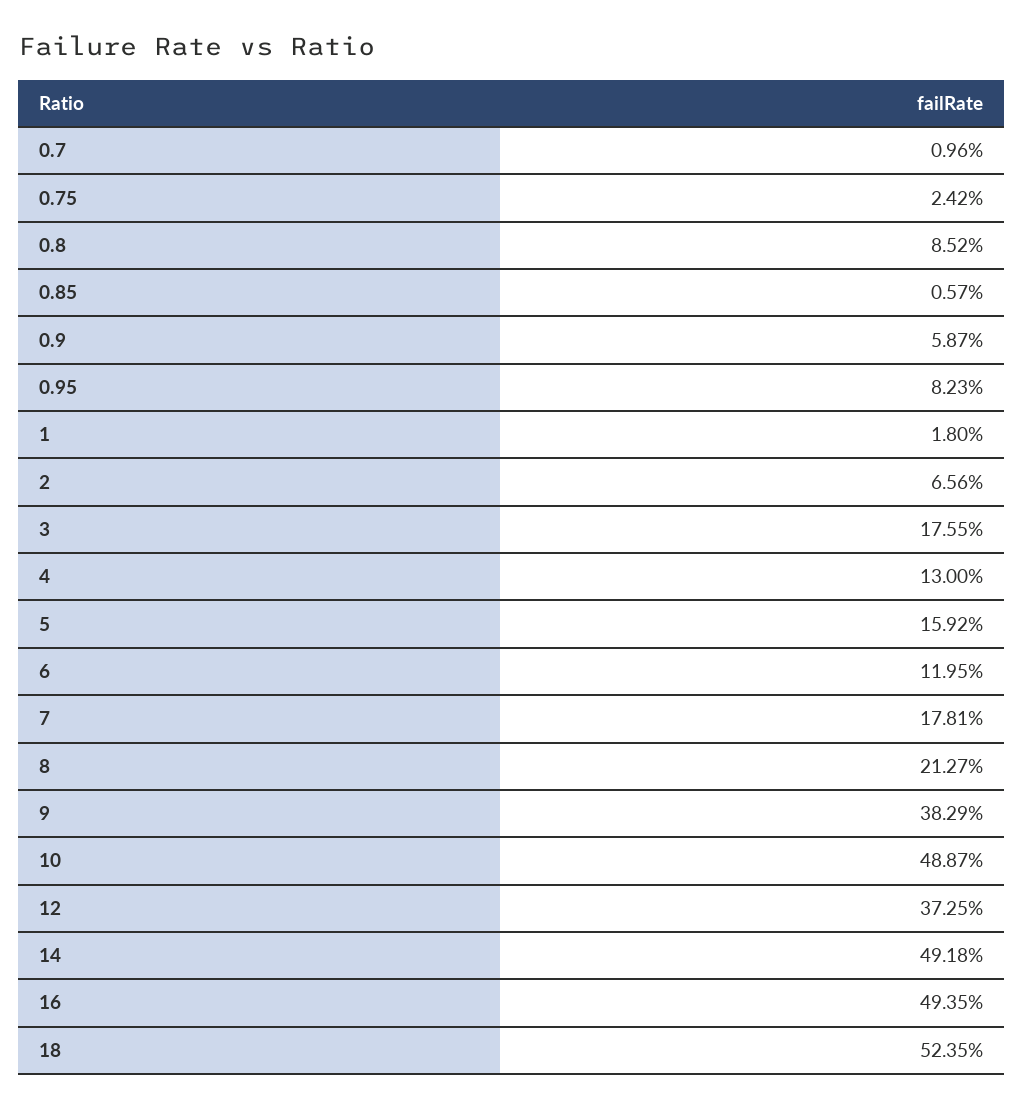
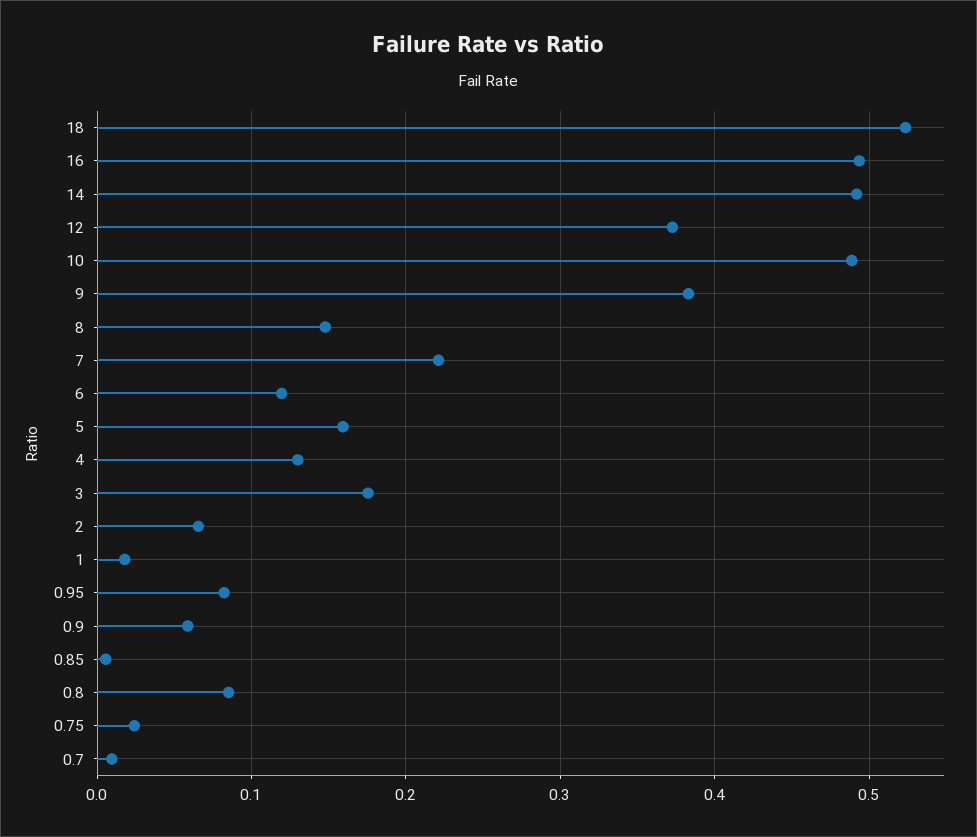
7: 0.1781 -> 0.22
8: 0.2127 -> 0.15

